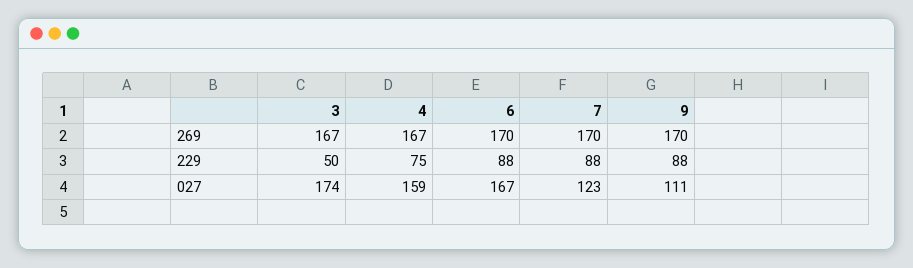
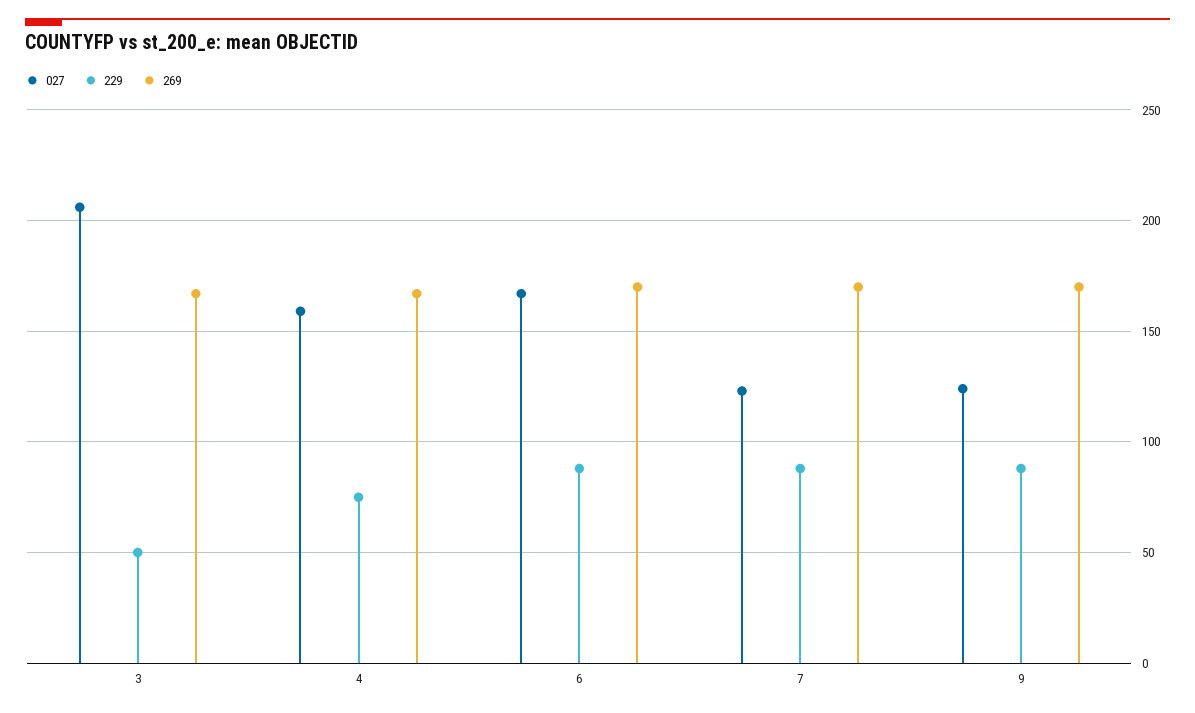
027, 3: 174 -> 205
027, 9: 111 -> 125

